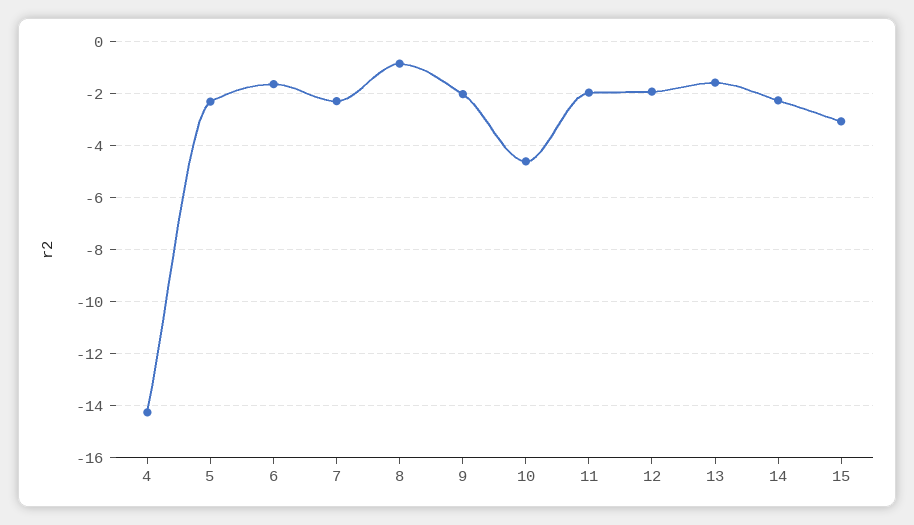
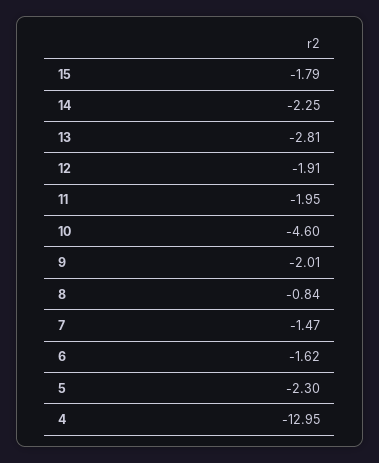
4: -14.25 -> -12.95
7: -2.25 -> -1.47
13: -1.5 -> -2.81
15: -3 -> -1.79

